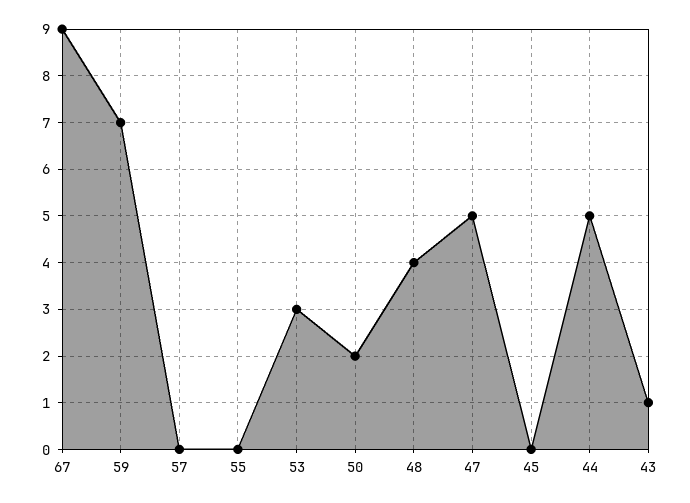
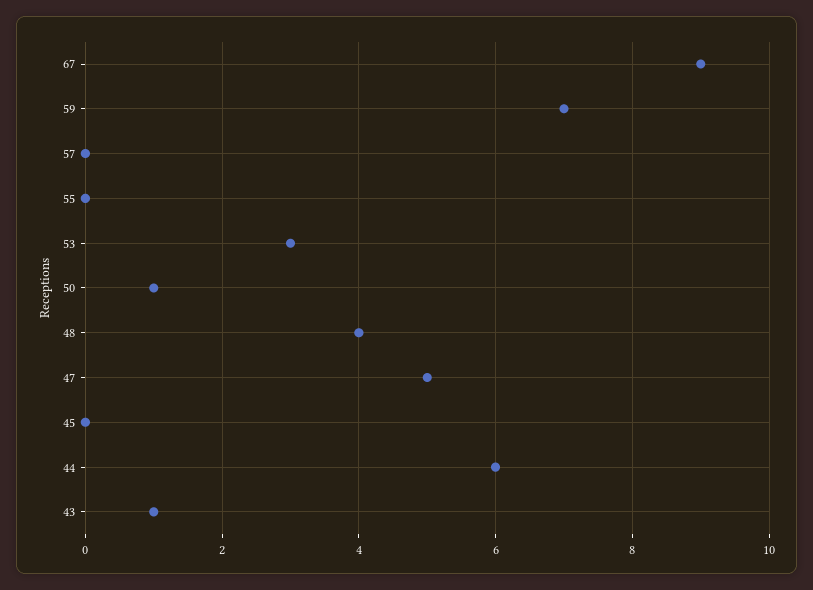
50: 2 -> 1
44: 5 -> 6

